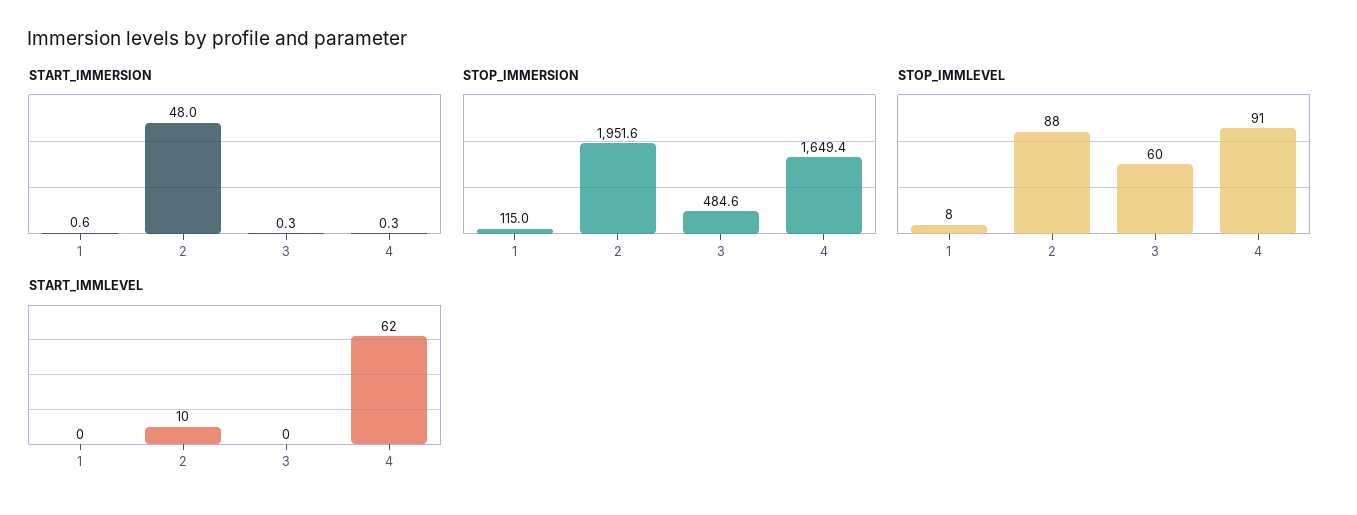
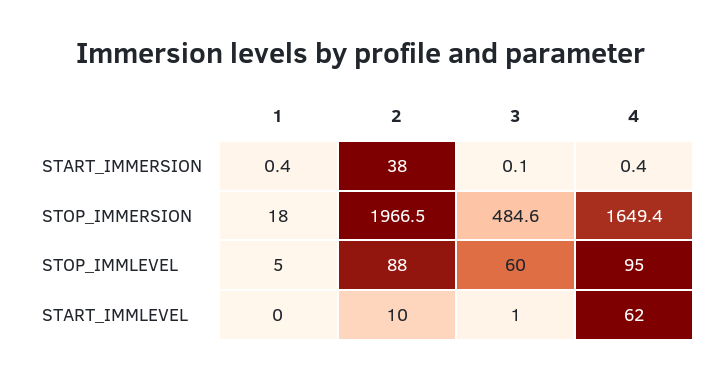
START_IMMERSION, 1: 0.6 -> 0.4
START_IMMERSION, 2: 48 -> 38
START_IMMERSION, 3: 0.3 -> 0.1
START_IMMERSION, 4: 0.3 -> 0.4
STOP_IMMERSION, 1: 115 -> 18
STOP_IMMERSION, 2: 1951.6 -> 1966.5
STOP_IMMLEVEL, 1: 8 -> 5
STOP_IMMLEVEL, 4: 91 -> 95
START_IMMLEVEL, 3: 0 -> 1

